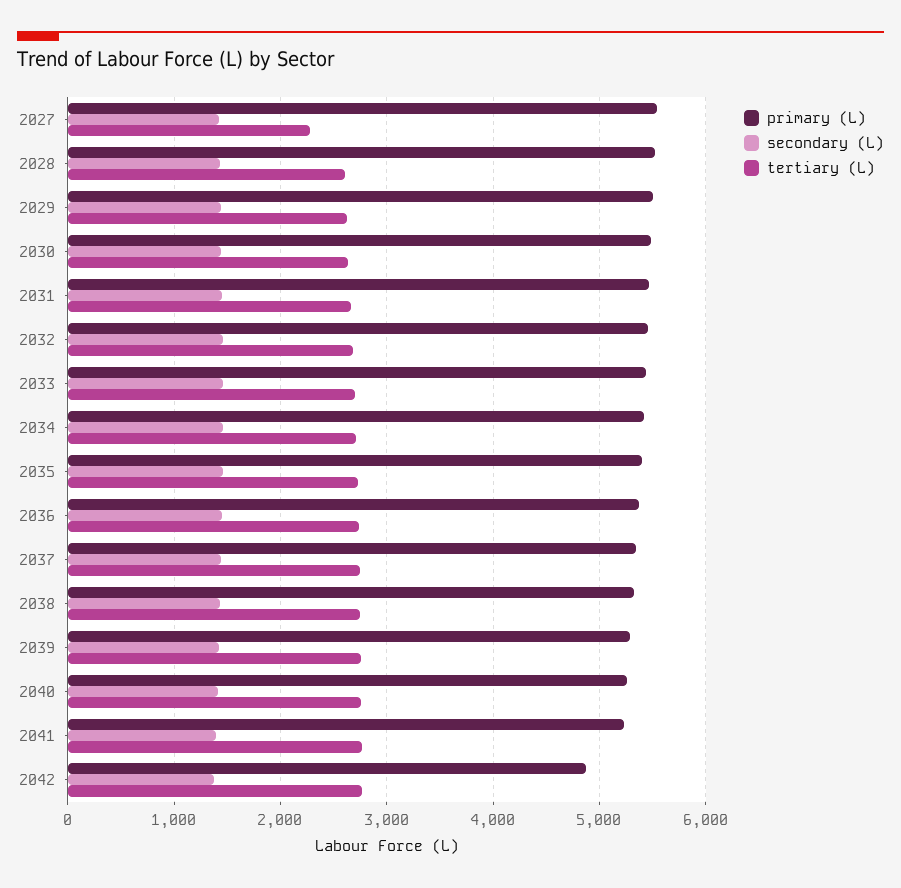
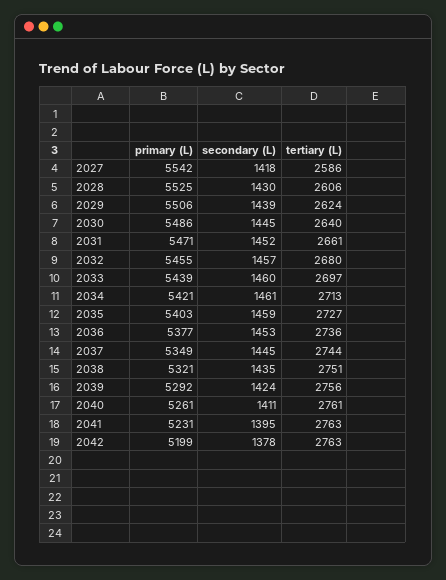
tertiary (L), 2027: 2300 -> 2586
primary (L), 2042: 4900 -> 5199

